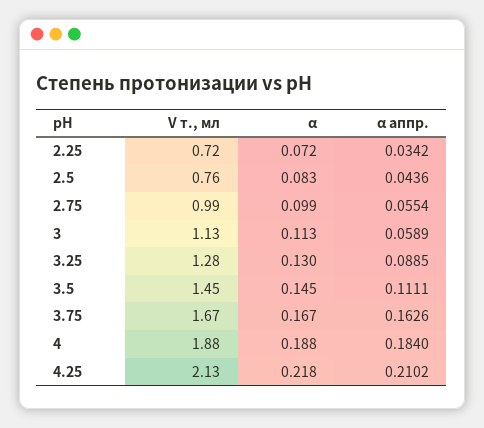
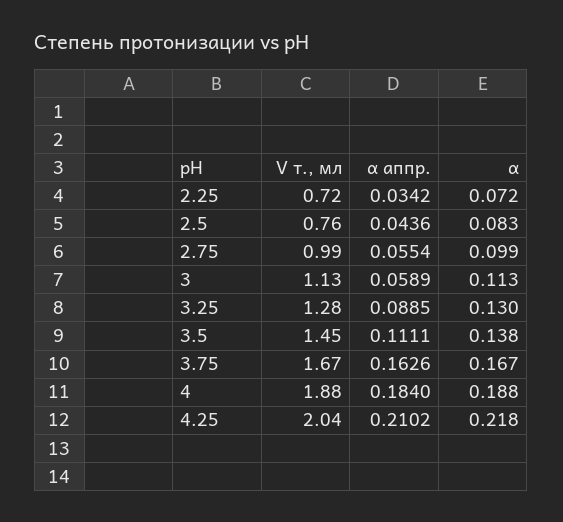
α, 3.5: 0.145 -> 0.138
V т., мл, 4.25: 2.13 -> 2.04

